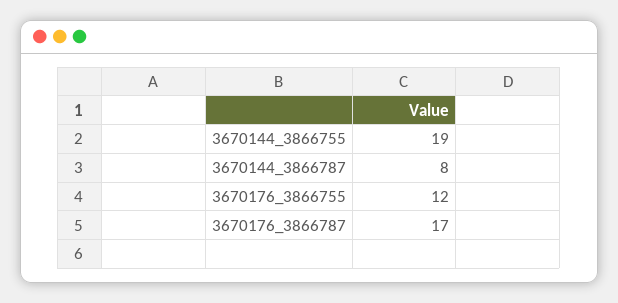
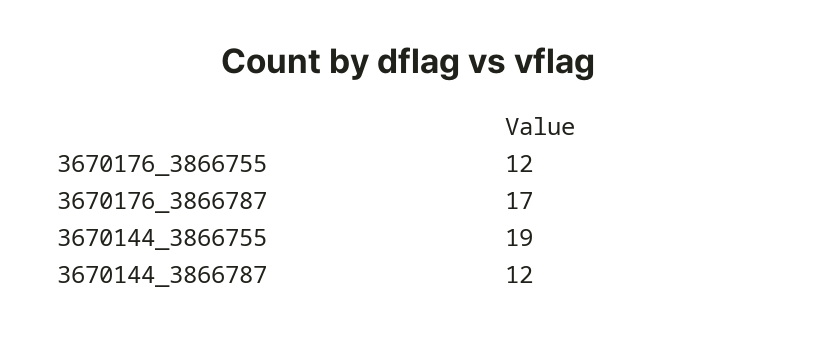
3670144_3866787: 8 -> 12

